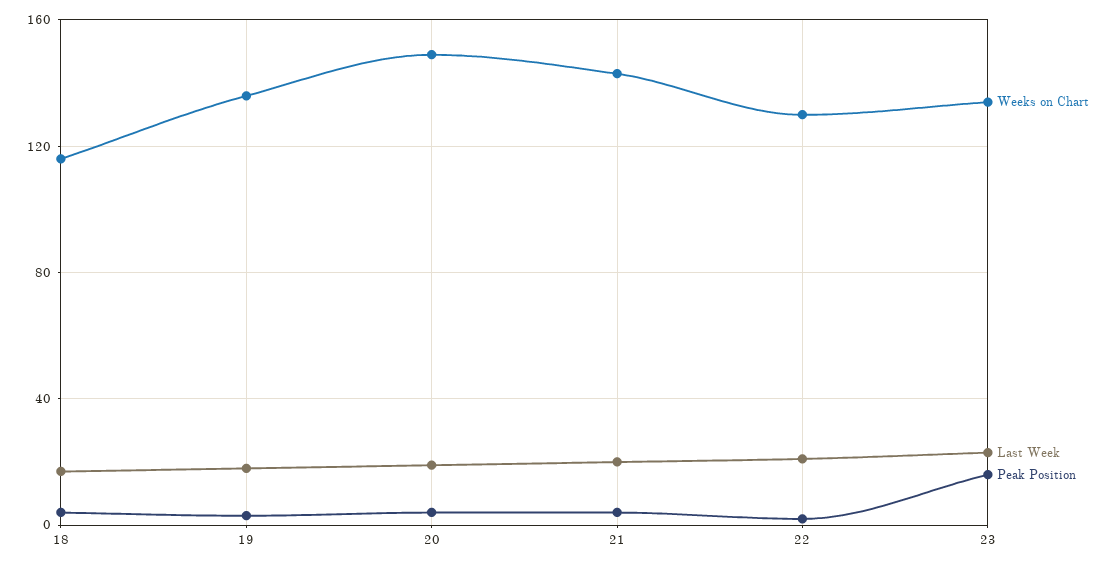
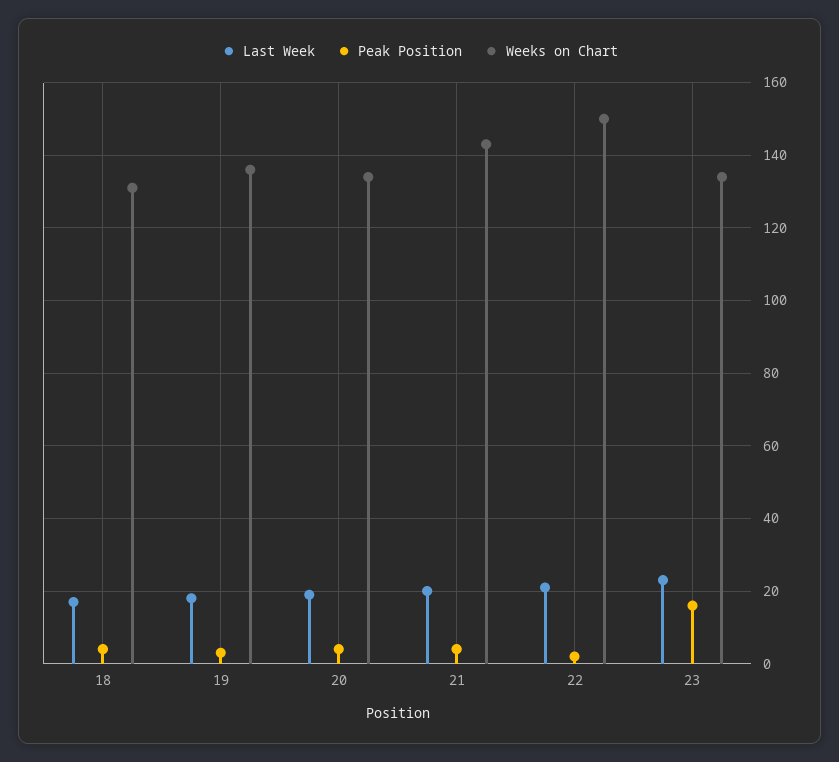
Weeks on Chart, 18: 115 -> 130
Weeks on Chart, 20: 150 -> 135
Weeks on Chart, 22: 130 -> 150

